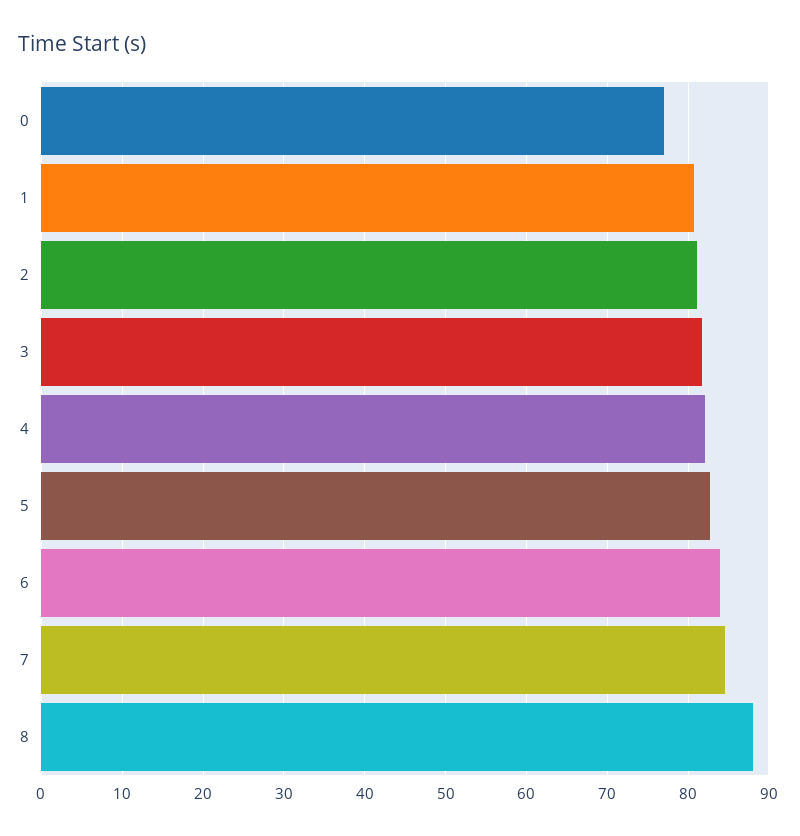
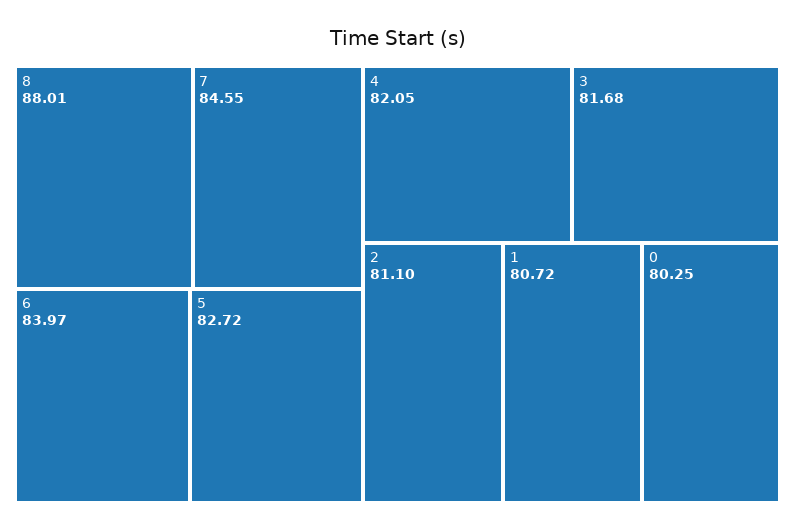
0: 77 -> 80.25

